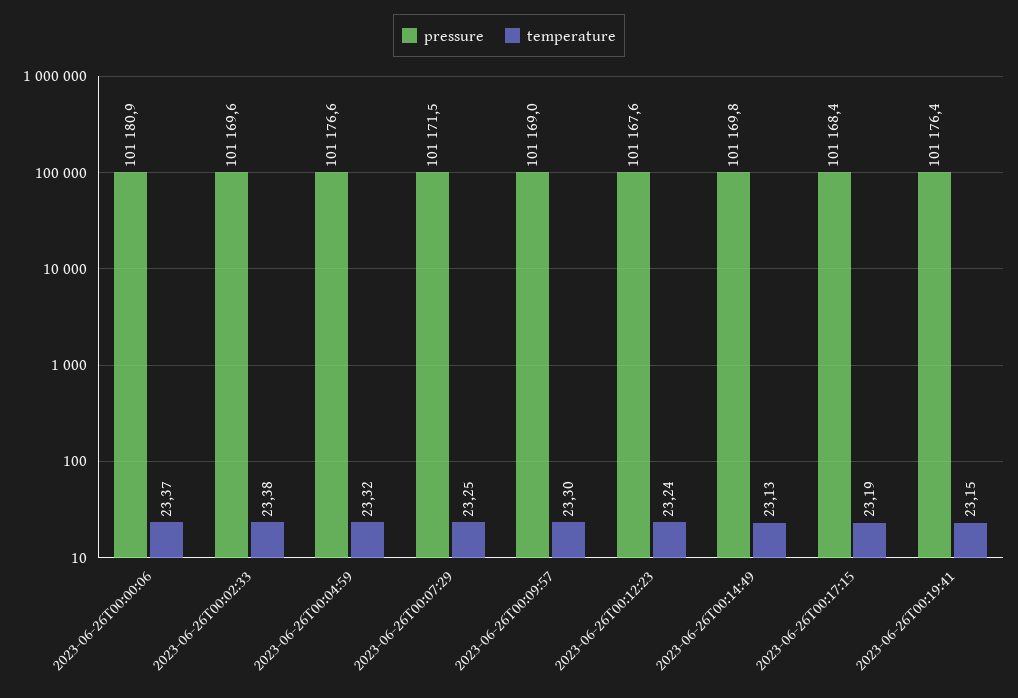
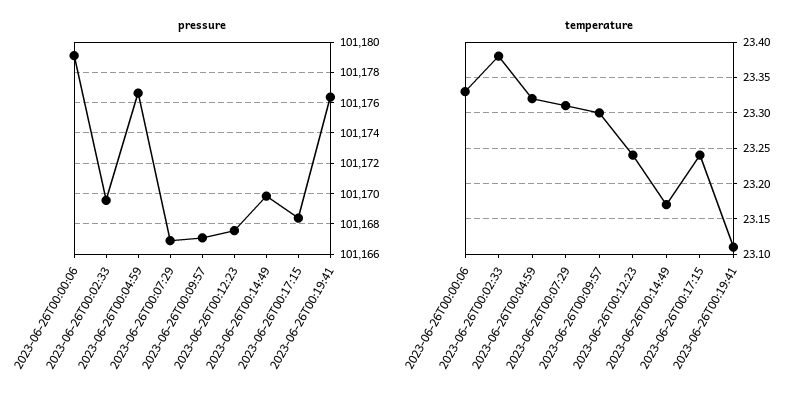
pressure, 2023-06-26T00:00:06: 101180.9 -> 101179
temperature, 2023-06-26T00:00:06: 23.37 -> 23.33
pressure, 2023-06-26T00:07:29: 101171.5 -> 101167
temperature, 2023-06-26T00:07:29: 23.25 -> 23.31
pressure, 2023-06-26T00:09:57: 101169 -> 101167
temperature, 2023-06-26T00:14:49: 23.13 -> 23.17
temperature, 2023-06-26T00:17:15: 23.19 -> 23.24
temperature, 2023-06-26T00:19:41: 23.15 -> 23.11

